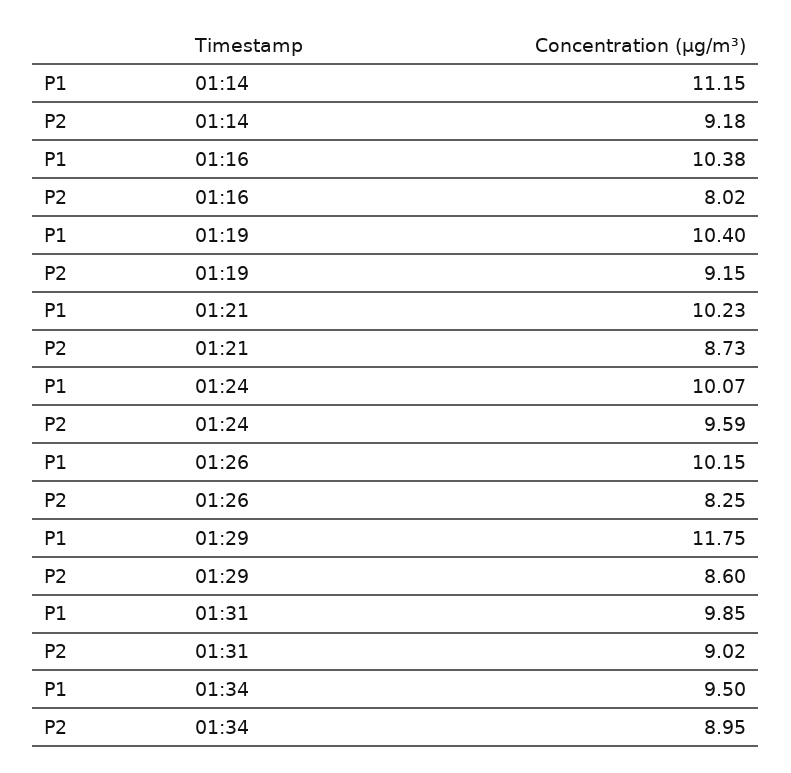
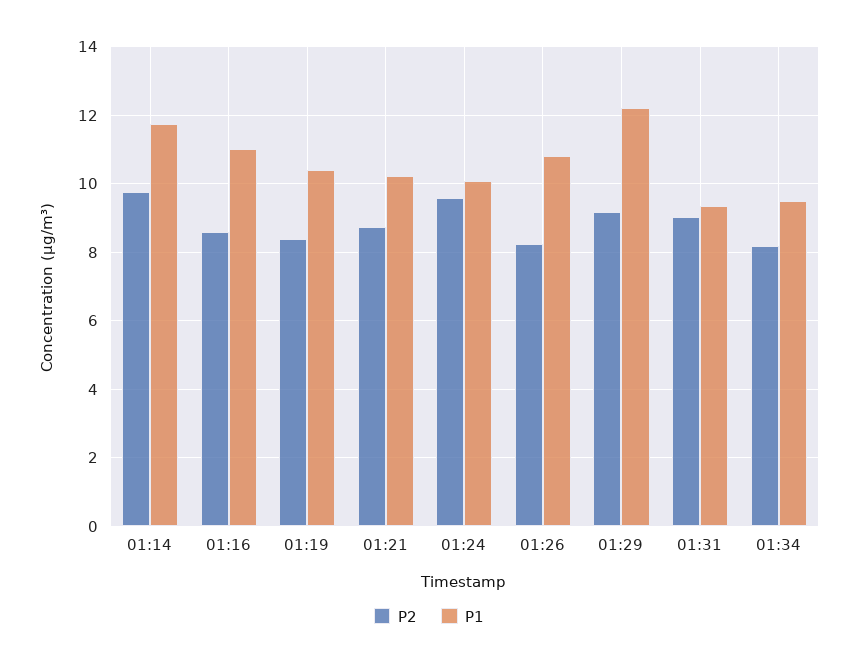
P1, 01:14: 11.15 -> 11.8
P2, 01:14: 9.18 -> 9.8
P1, 01:16: 10.38 -> 11
P2, 01:16: 8.02 -> 8.6
P2, 01:19: 9.15 -> 8.4
P1, 01:26: 10.15 -> 10.8
P1, 01:29: 11.75 -> 12.2
P2, 01:29: 8.6 -> 9.2
P1, 01:31: 9.85 -> 9.4
P2, 01:34: 8.95 -> 8.2

